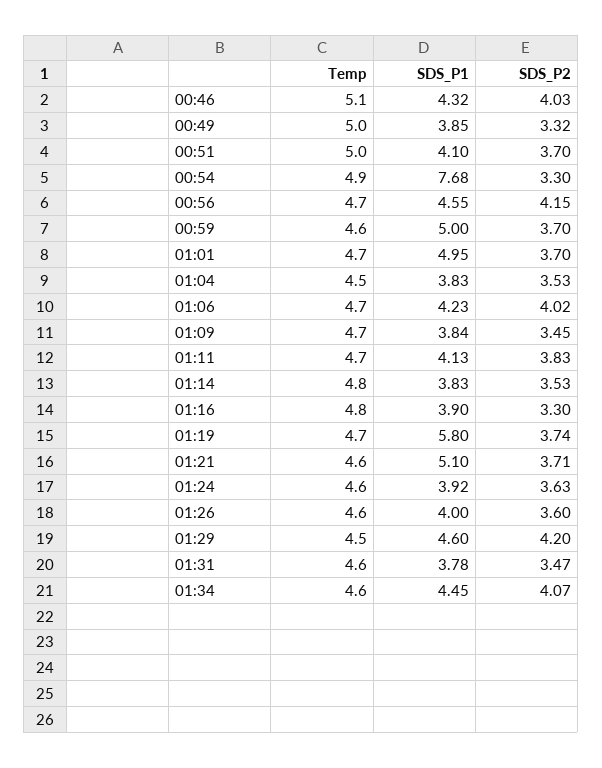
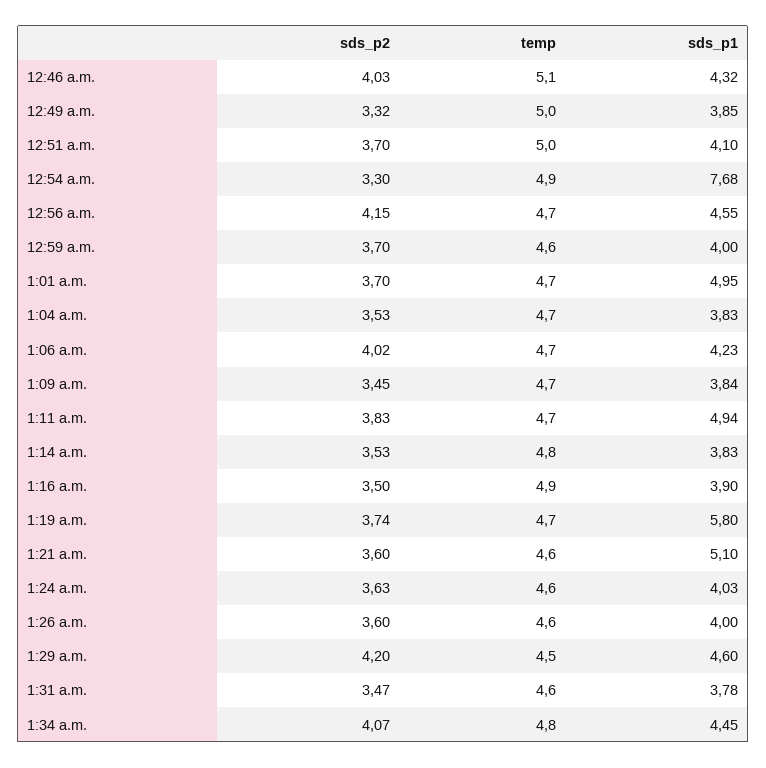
SDS_P1, 00:59: 5 -> 4
Temp, 01:04: 4.5 -> 4.7
SDS_P1, 01:11: 4.13 -> 4.94
Temp, 01:16: 4.8 -> 4.9
SDS_P2, 01:16: 3.3 -> 3.5
SDS_P2, 01:21: 3.71 -> 3.6
SDS_P1, 01:24: 3.92 -> 4.03
Temp, 01:34: 4.6 -> 4.8

